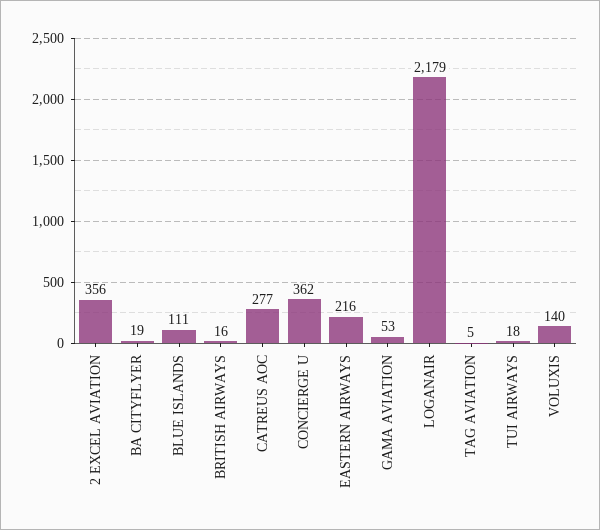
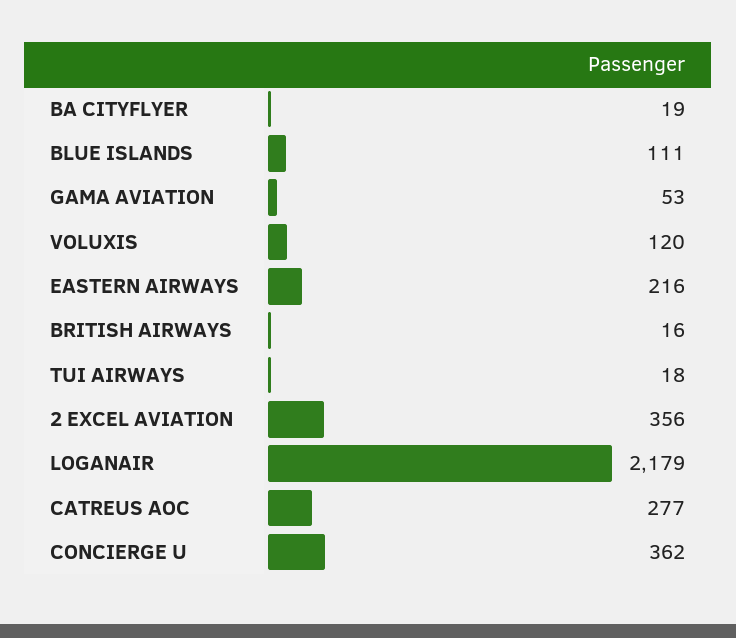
TAG AVIATION: 5 -> none
VOLUXIS: 140 -> 120

